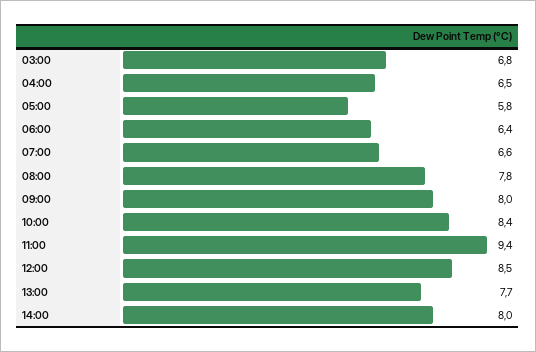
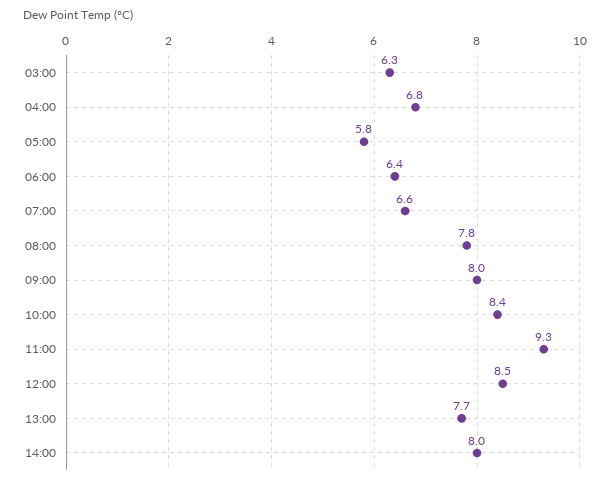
03:00: 6.8 -> 6.3
04:00: 6.5 -> 6.8
11:00: 9.4 -> 9.3

